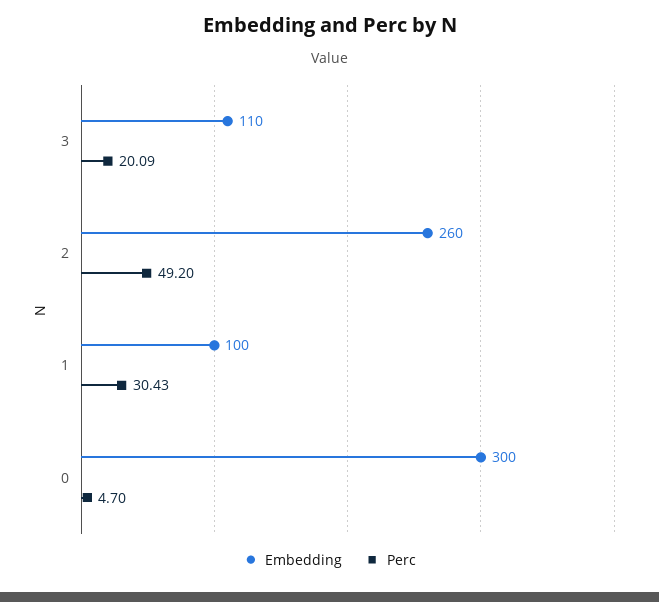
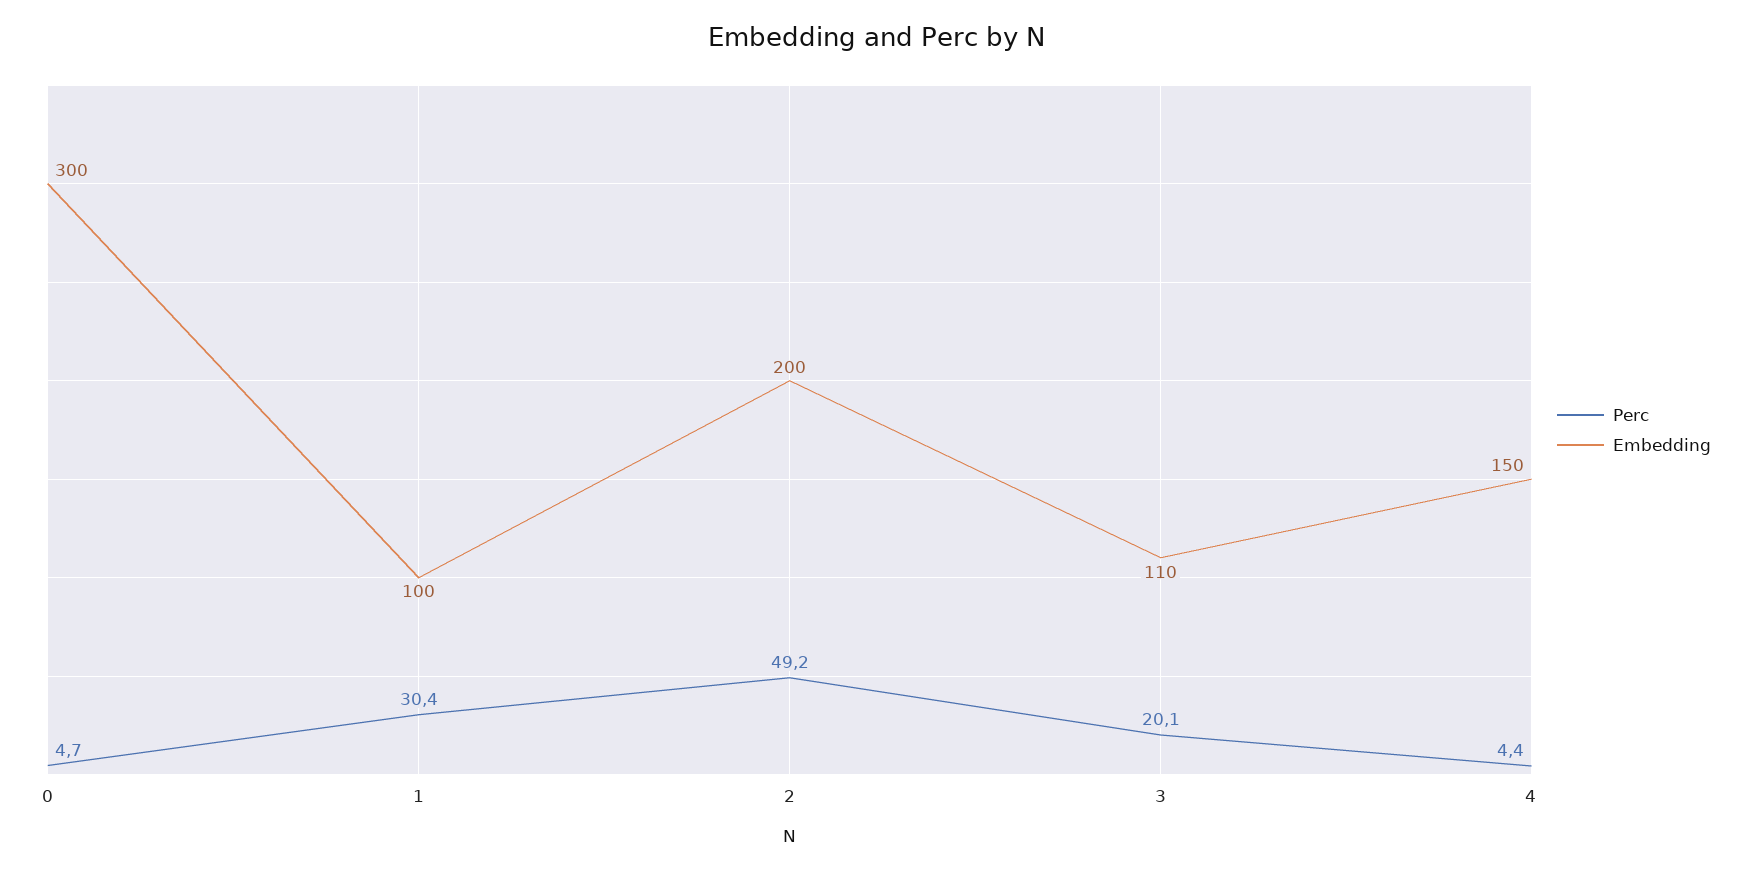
Embedding, 2: 260 -> 200
Perc, 4: none -> 4.4
Embedding, 4: none -> 150

